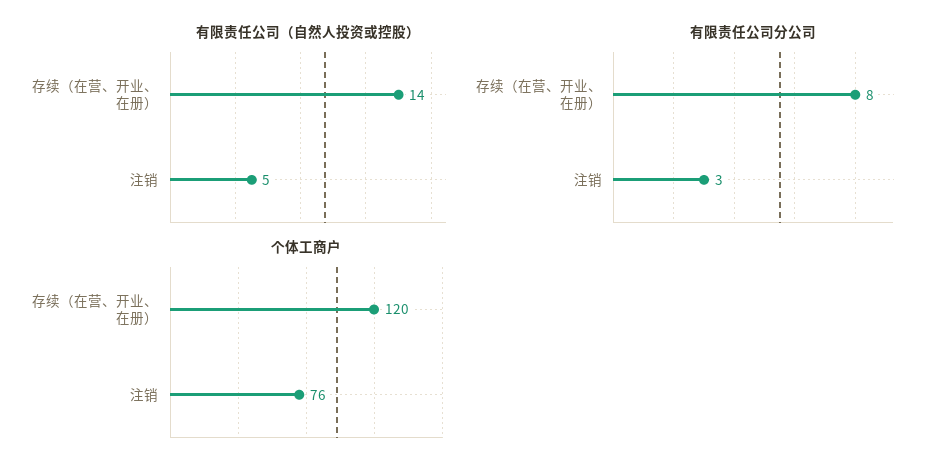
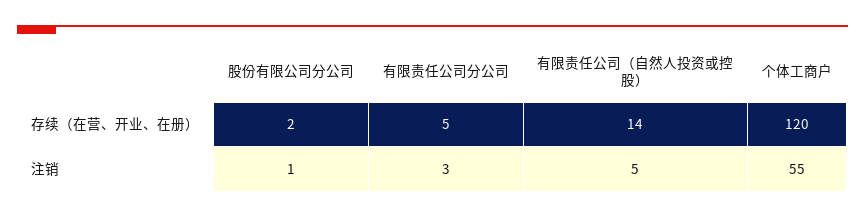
有限责任公司分公司, 存续（在营、开业、在册）: 8 -> 5
个体工商户, 注销: 76 -> 55
股份有限公司分公司, 存续（在营、开业、在册）: none -> 2
股份有限公司分公司, 注销: none -> 1

